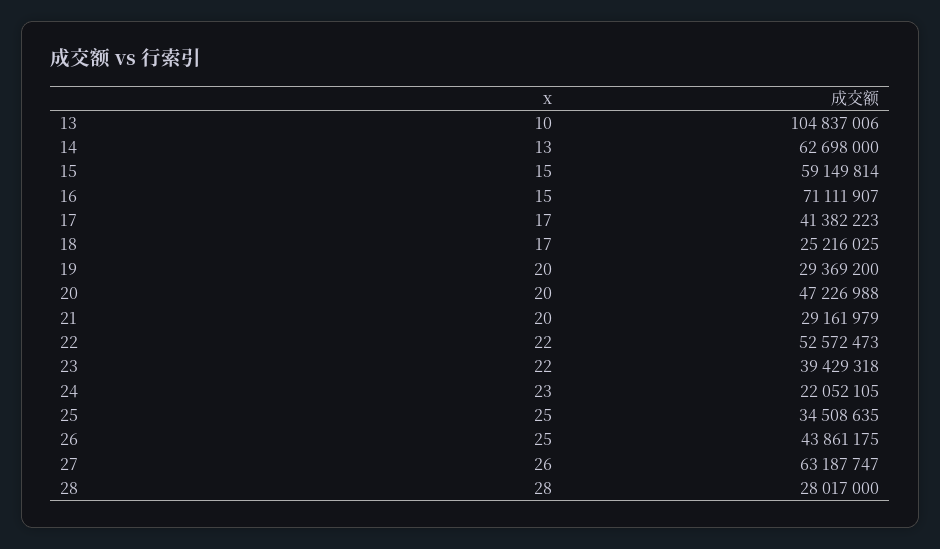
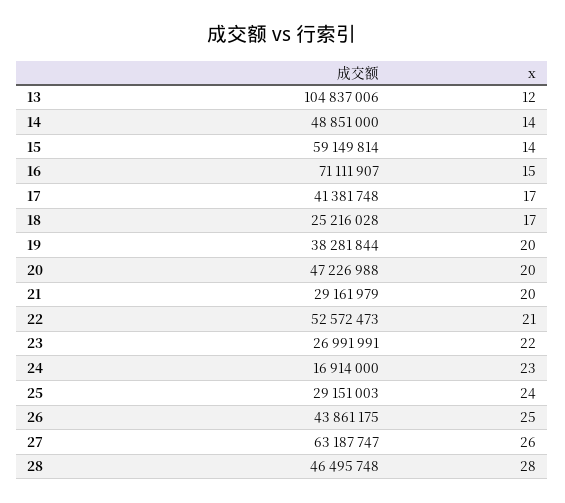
x, 13: 10 -> 12
x, 14: 13 -> 14
成交额, 14: 62698000 -> 48851000
x, 15: 15 -> 14
成交额, 17: 41382223 -> 41381748
成交额, 18: 25216025 -> 25216028
成交额, 19: 29369200 -> 38281844
x, 22: 22 -> 21
成交额, 23: 39429318 -> 26991991
成交额, 24: 22052105 -> 16914000
x, 25: 25 -> 24
成交额, 25: 34508635 -> 29151003
成交额, 28: 28017000 -> 46495748

